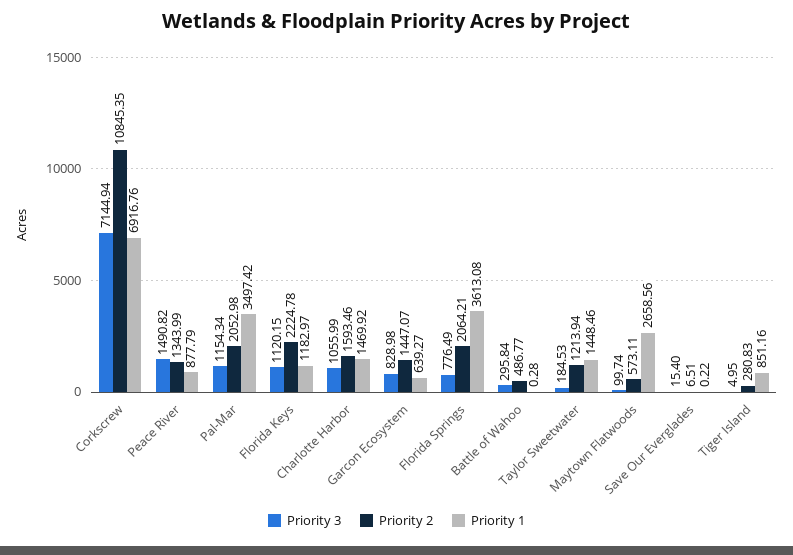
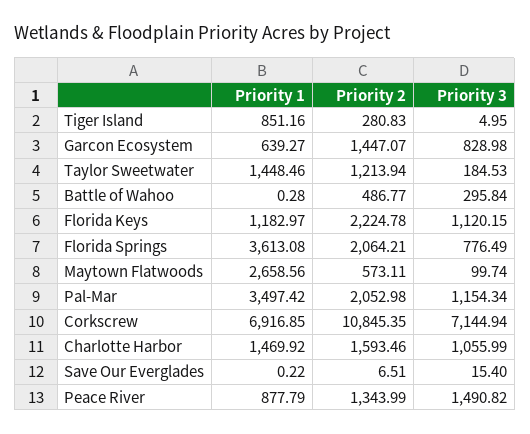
Priority 1, Corkscrew: 6916.76 -> 6916.85

